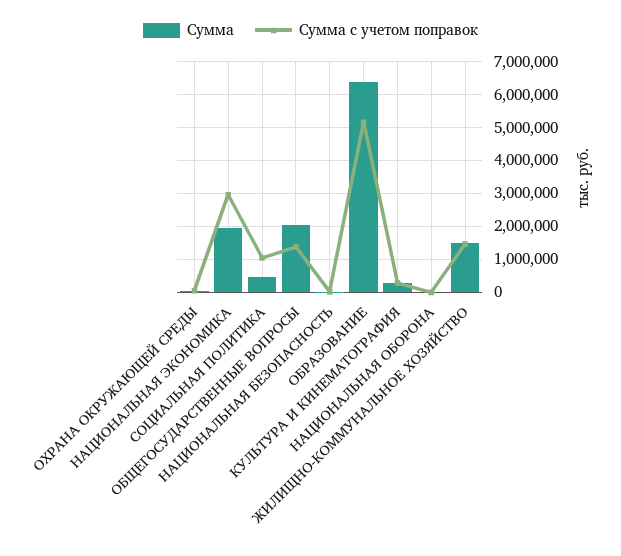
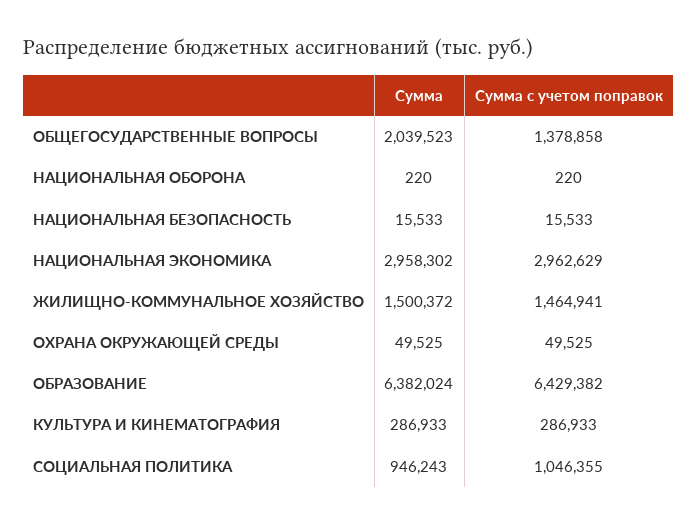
Сумма, НАЦИОНАЛЬНАЯ ЭКОНОМИКА: 2000000 -> 2958302
Сумма, СОЦИАЛЬНАЯ ПОЛИТИКА: 400000 -> 946243
Сумма с учетом поправок, ОБРАЗОВАНИЕ: 5200000 -> 6429382

